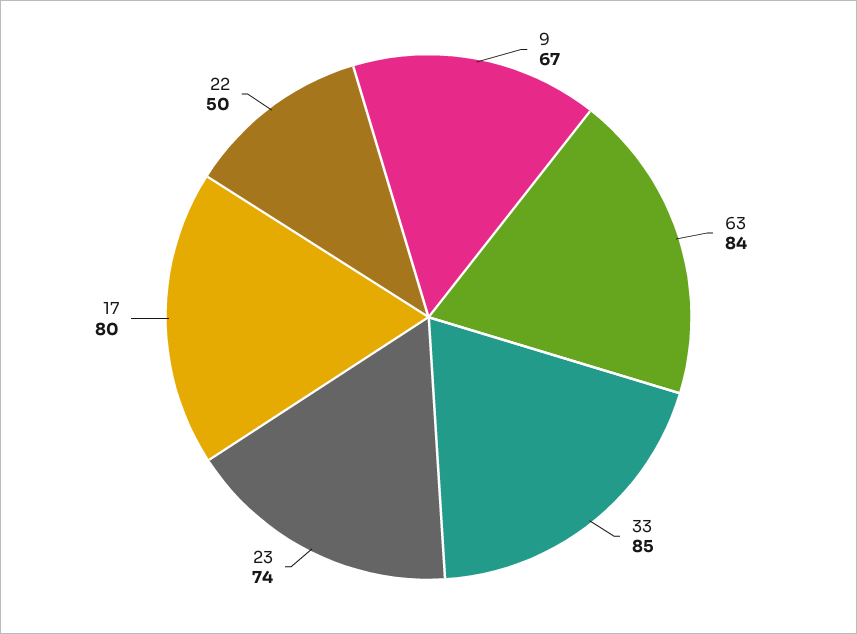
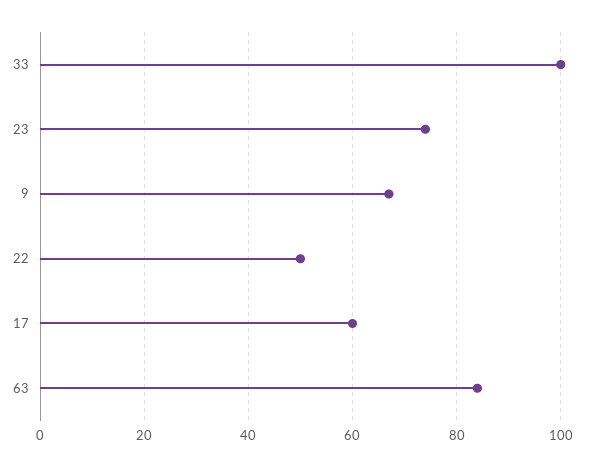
33: 85 -> 100
17: 80 -> 60

